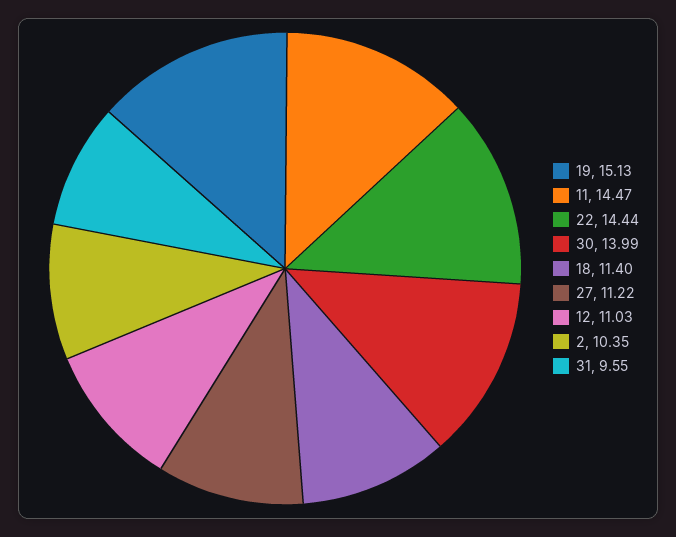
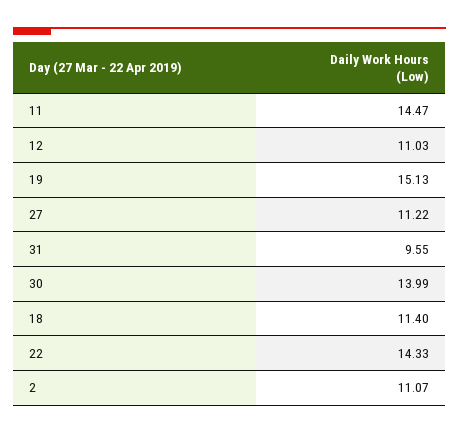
22: 14.44 -> 14.33
2: 10.35 -> 11.07

